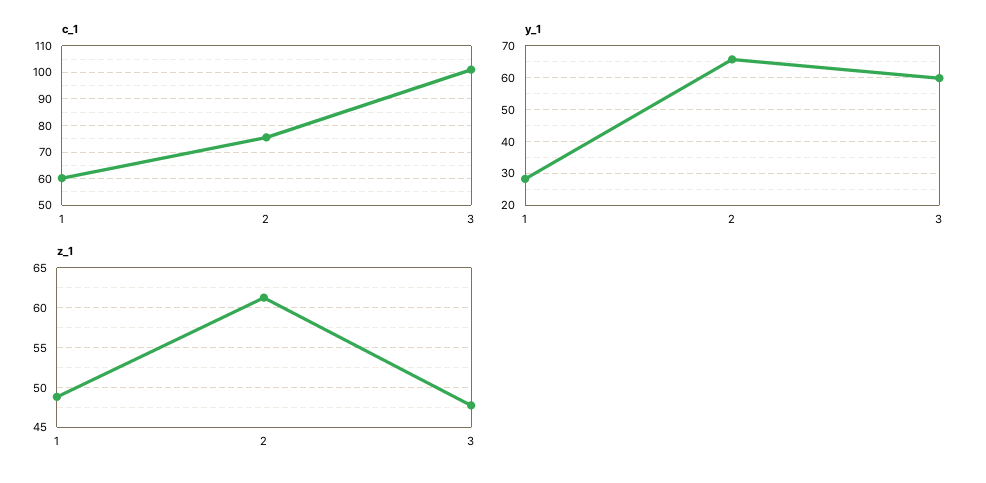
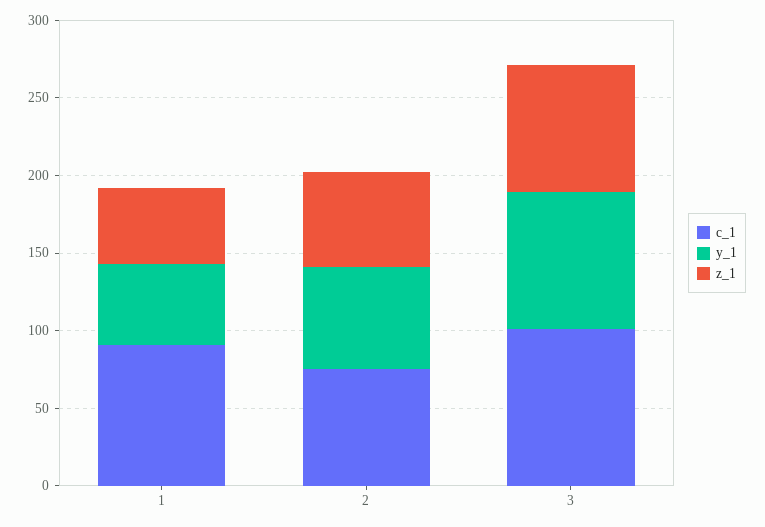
c_1, 1: 60 -> 90
y_1, 1: 28 -> 50
y_1, 3: 60 -> 90
z_1, 3: 48 -> 80

